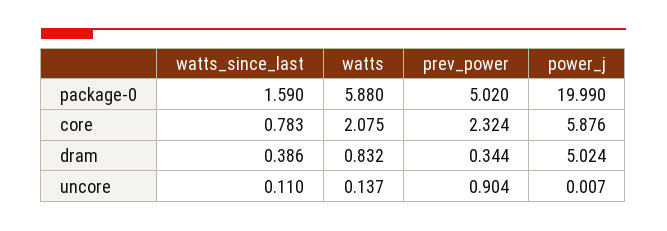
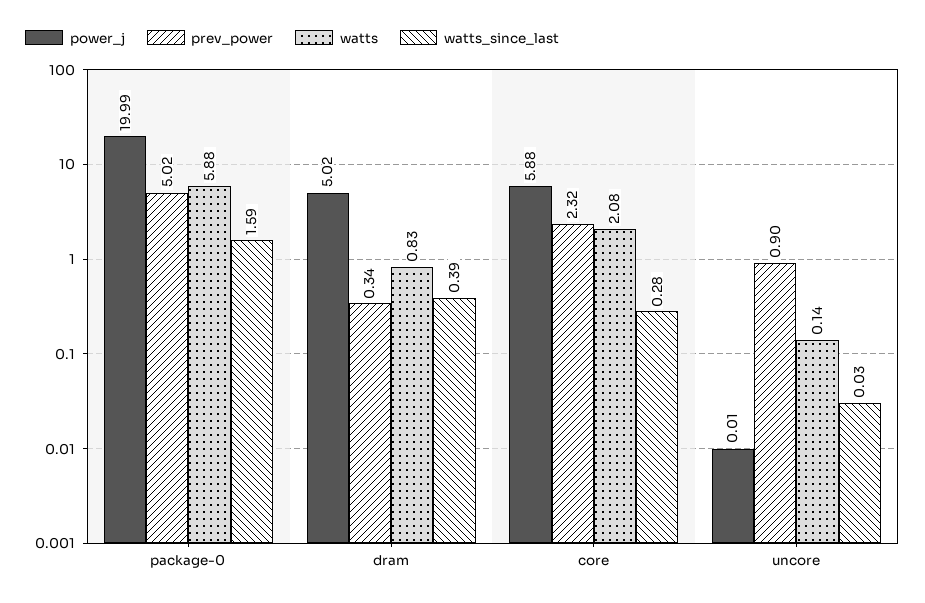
watts_since_last, core: 0.783 -> 0.28
watts_since_last, uncore: 0.11 -> 0.03

